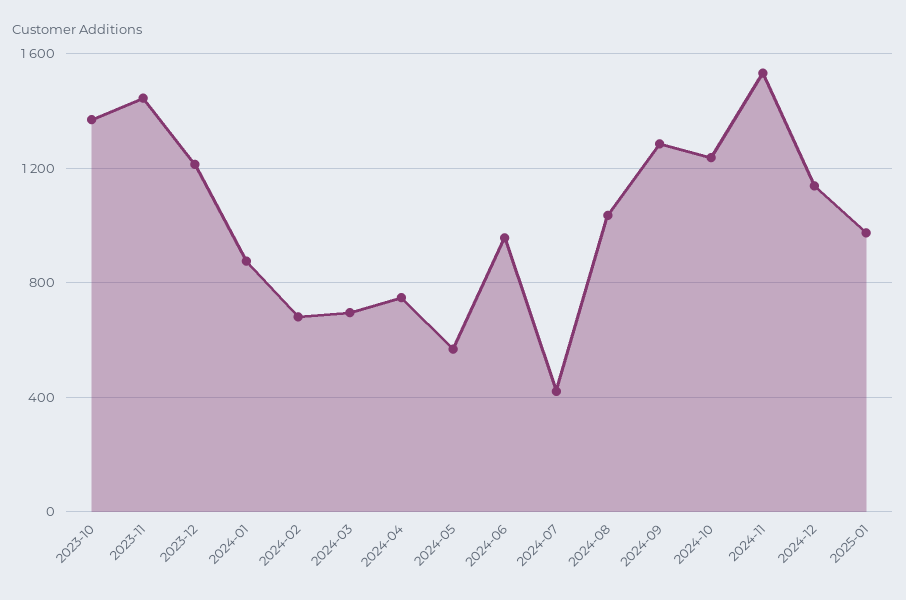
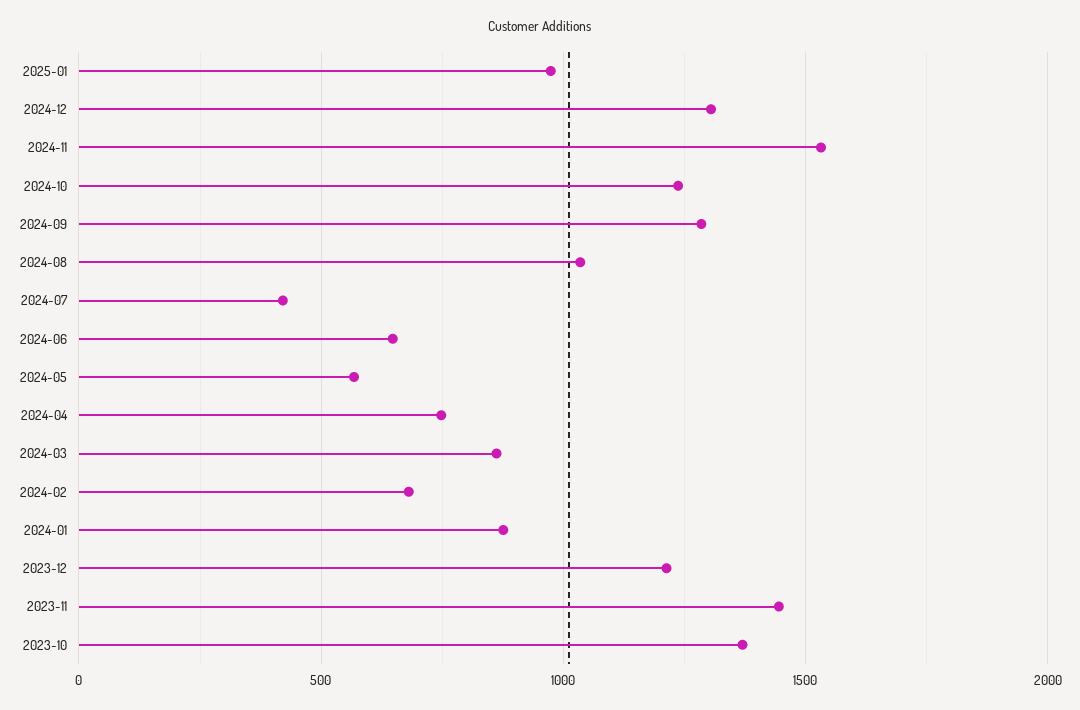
2024-03: 700 -> 850
2024-06: 950 -> 650
2024-12: 1150 -> 1300

